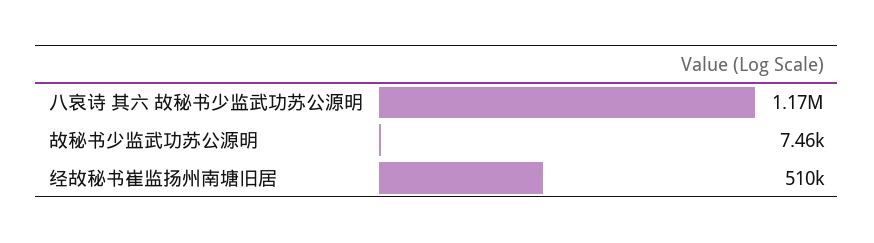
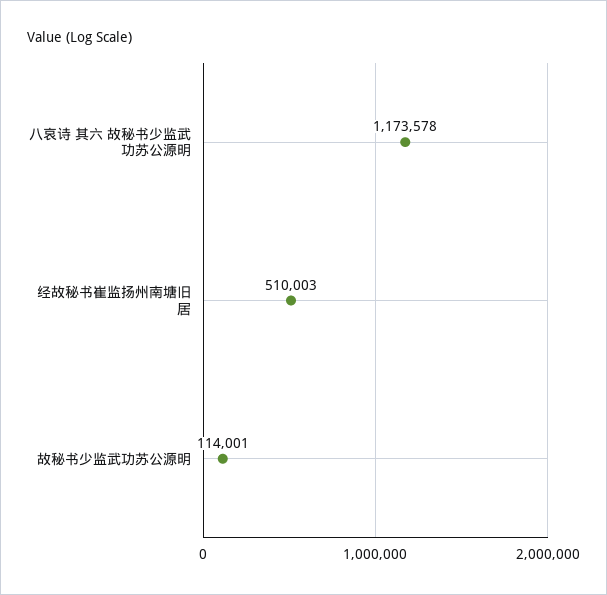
故秘书少监武功苏公源明: 7460 -> 114001

